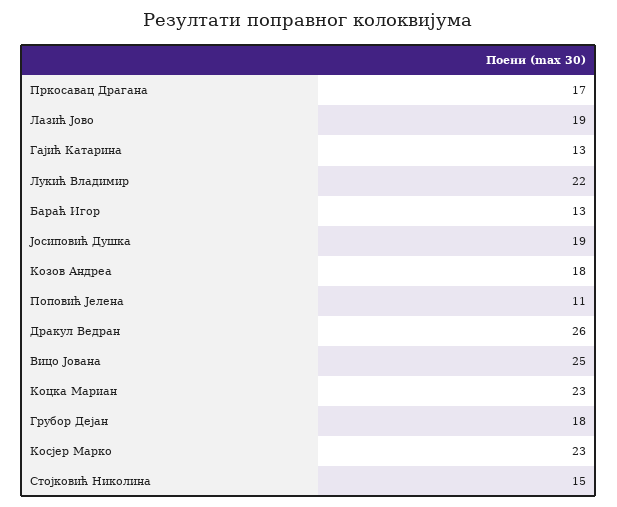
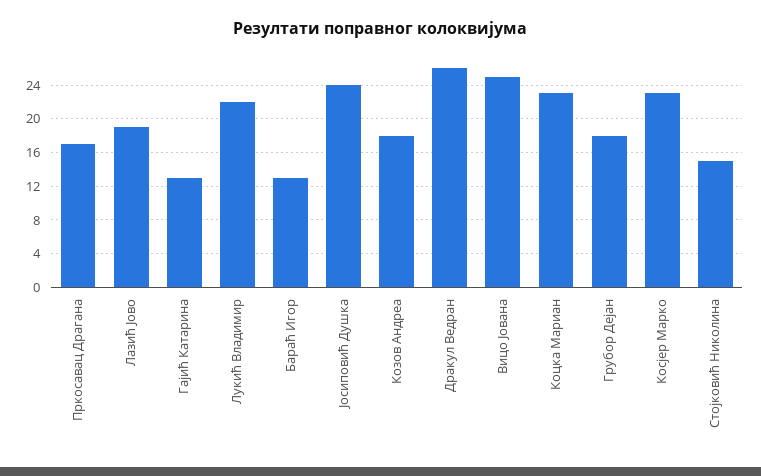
Јосиповић Душка: 19 -> 24
Поповић Јелена: 11 -> none

